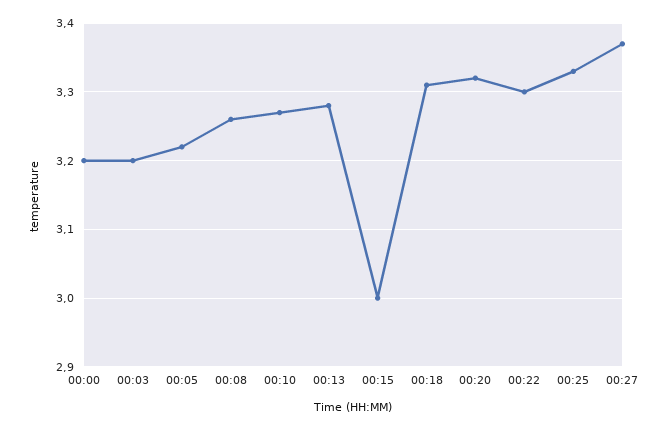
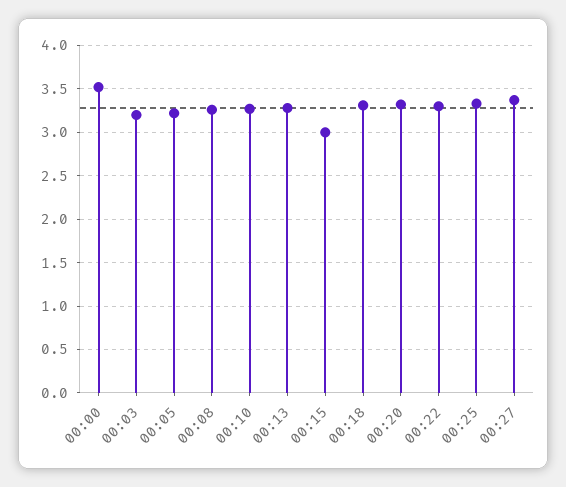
00:00: 3.2 -> 3.5

